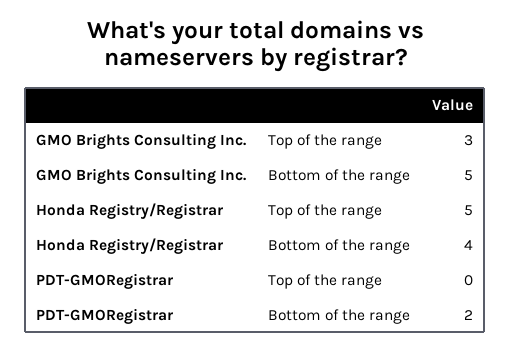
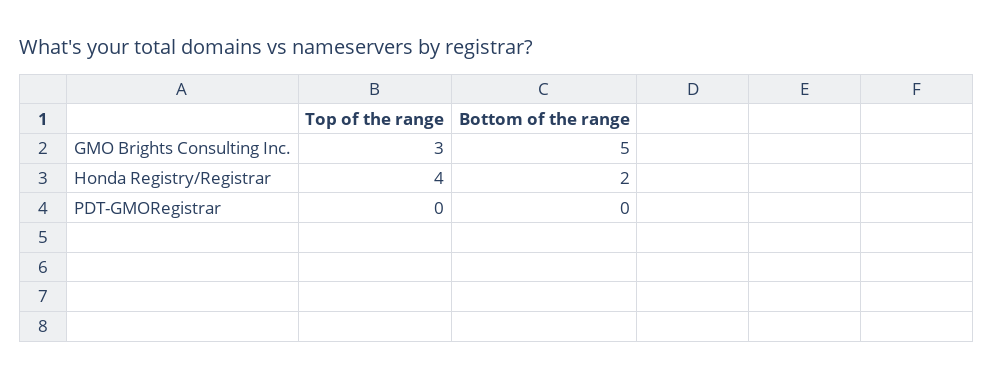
Honda Registry/Registrar, Top of the range: 5 -> 4
Honda Registry/Registrar, Bottom of the range: 4 -> 2
PDT-GMORegistrar, Bottom of the range: 2 -> 0

